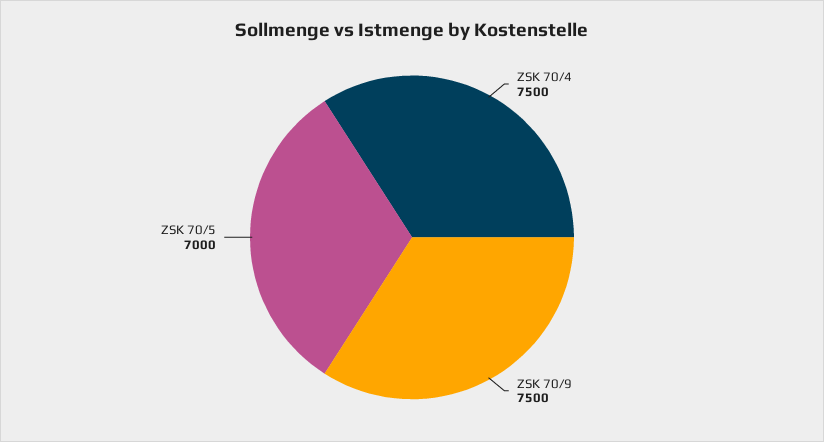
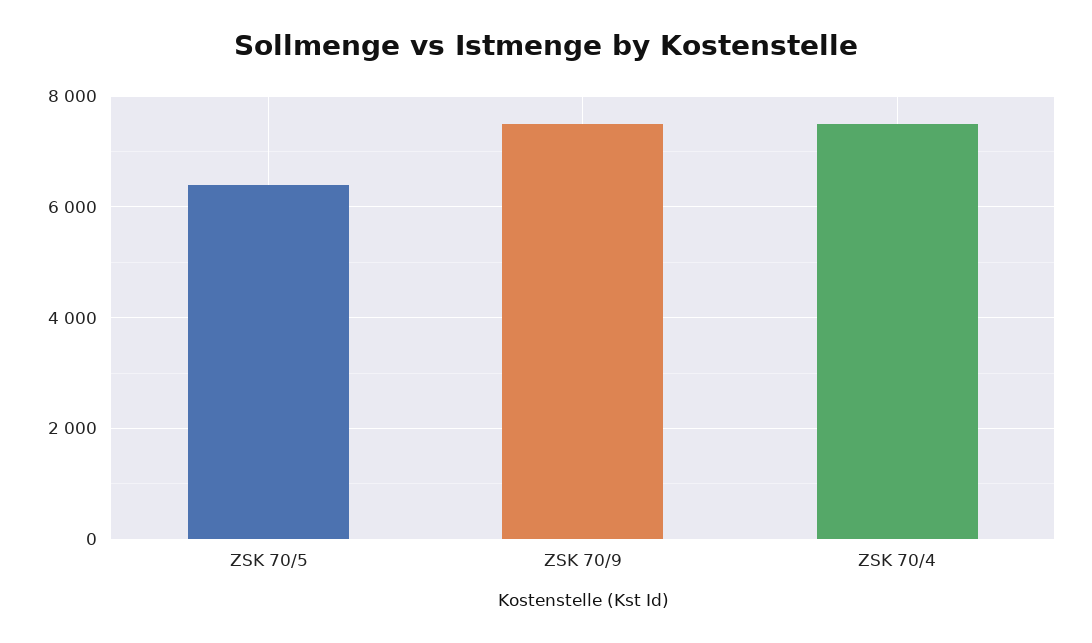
ZSK 70/5: 7000 -> 6400

